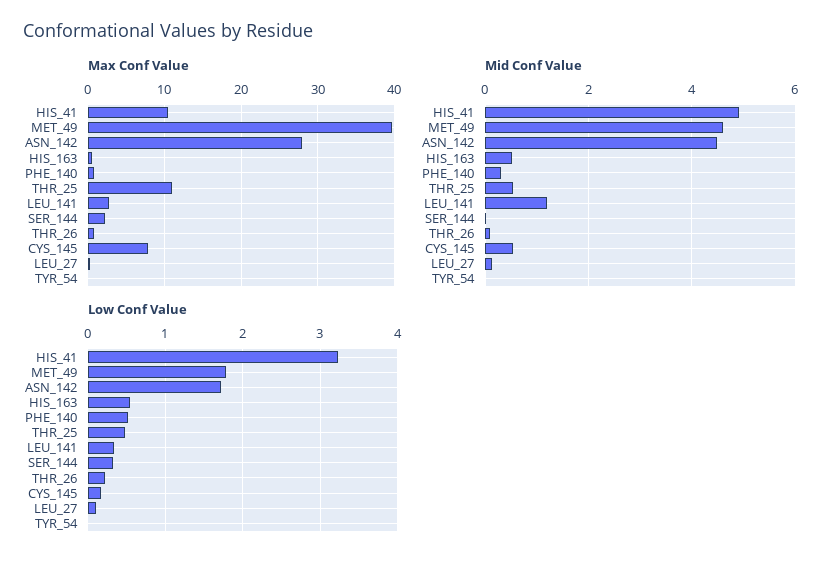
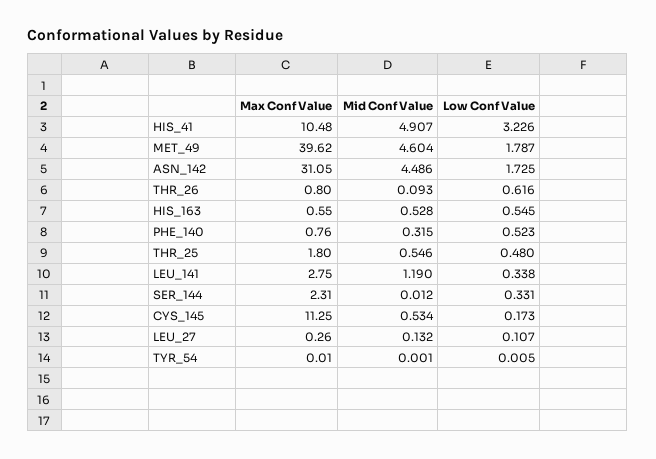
Max Conf Value, ASN_142: 28 -> 31.05
Max Conf Value, THR_25: 11 -> 1.8
Max Conf Value, CYS_145: 8 -> 11.25
Low Conf Value, THR_26: 0.2 -> 0.616

